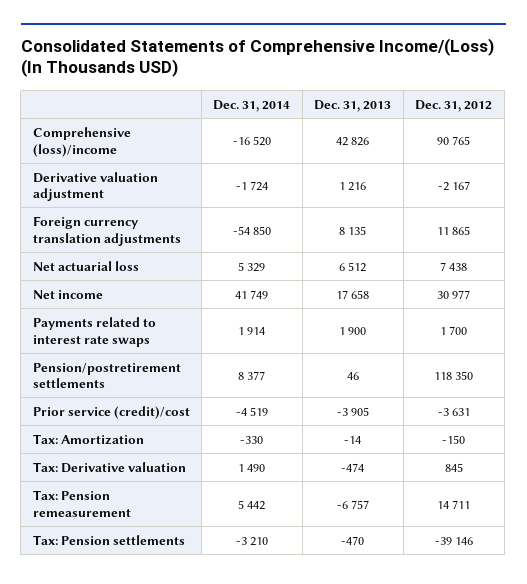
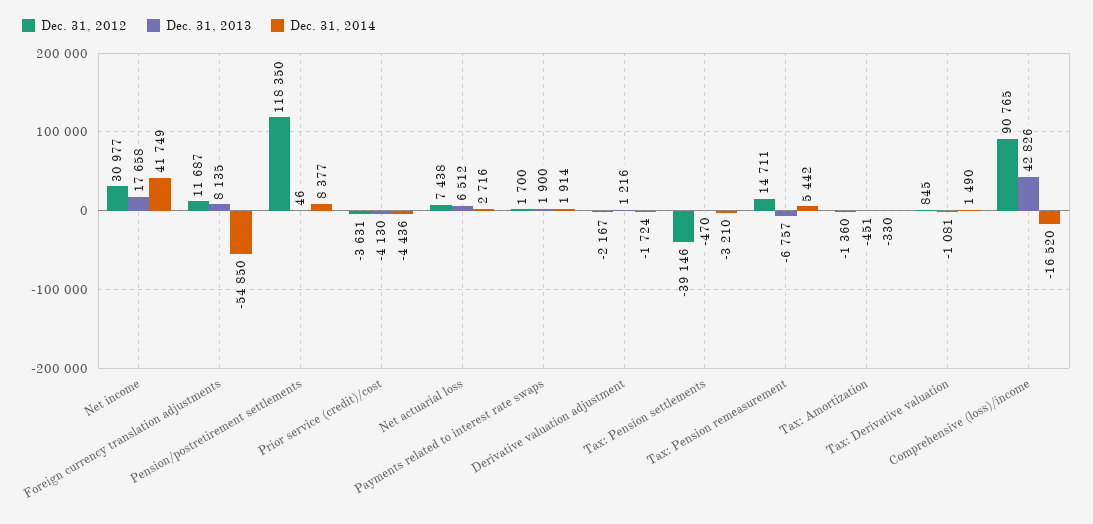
Dec. 31, 2012, Foreign currency translation adjustments: 11865 -> 11687
Dec. 31, 2014, Net actuarial loss: 5329 -> 2716
Dec. 31, 2014, Prior service (credit)/cost: -4519 -> -4436
Dec. 31, 2013, Prior service (credit)/cost: -3905 -> -4130
Dec. 31, 2013, Tax: Amortization: -14 -> -451
Dec. 31, 2012, Tax: Amortization: -150 -> -1360
Dec. 31, 2013, Tax: Derivative valuation: -474 -> -1081

